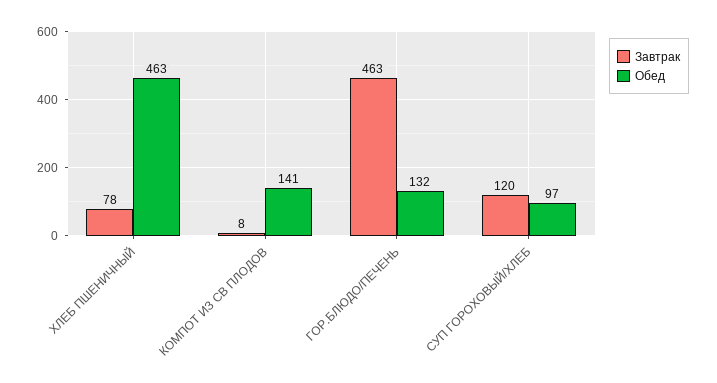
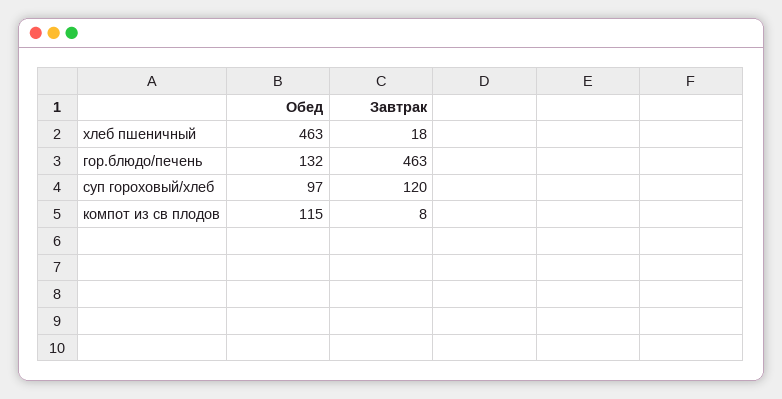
Завтрак, ХЛЕБ ПШЕНИЧНЫЙ: 78 -> 18
Обед, КОМПОТ ИЗ СВ ПЛОДОВ: 141 -> 115

